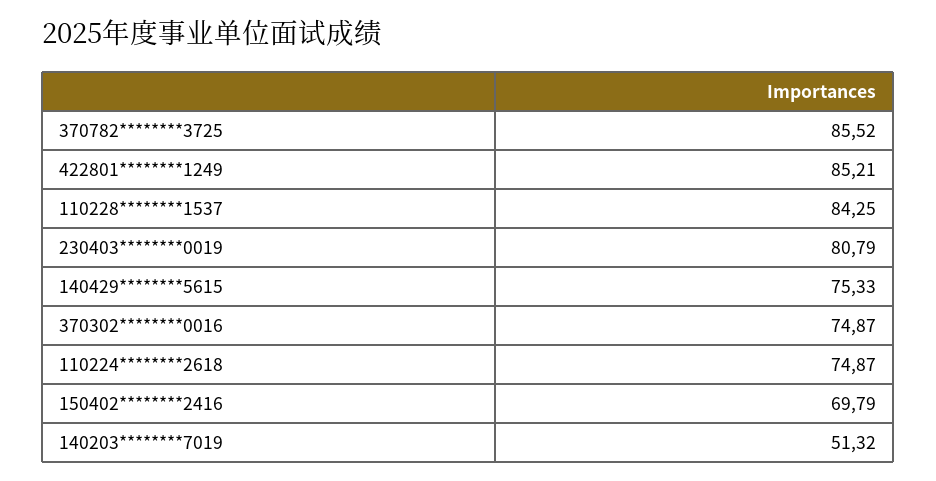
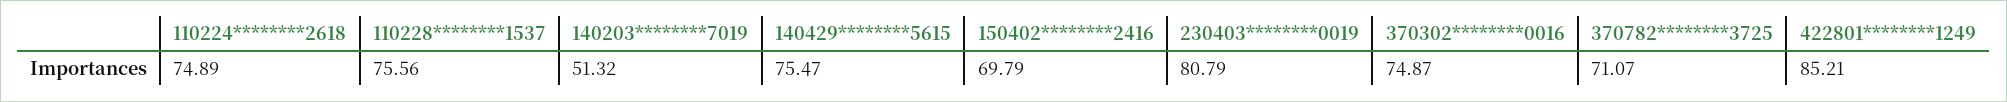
370782********3725: 85.52 -> 71.07
110228********1537: 84.25 -> 75.56
140429********5615: 75.33 -> 75.47
110224********2618: 74.87 -> 74.89

